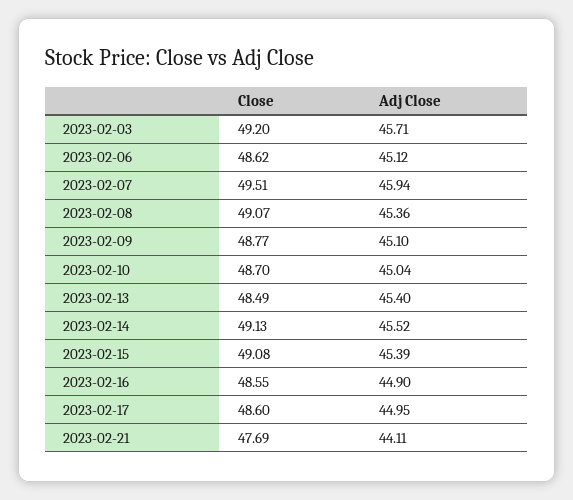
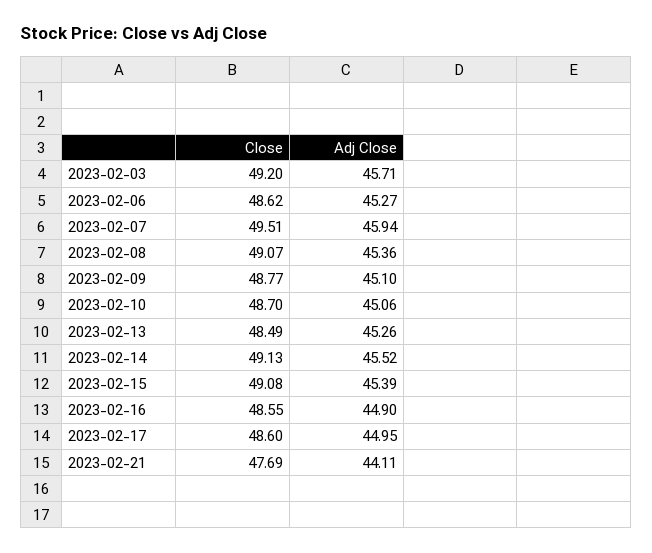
Adj Close, 2023-02-06: 45.12 -> 45.27
Adj Close, 2023-02-10: 45.04 -> 45.06
Adj Close, 2023-02-13: 45.4 -> 45.26

